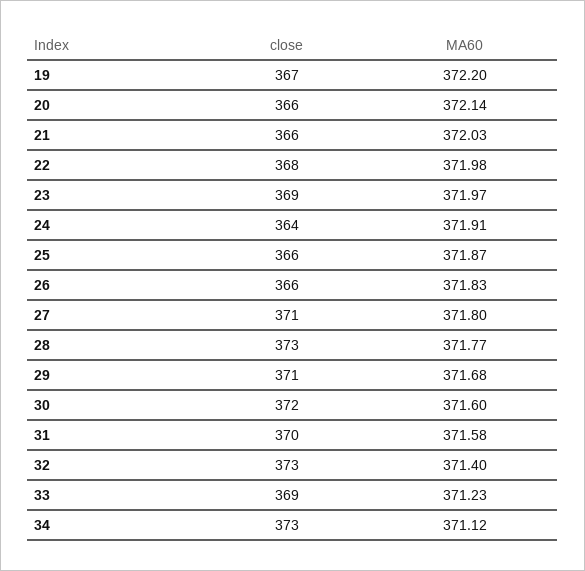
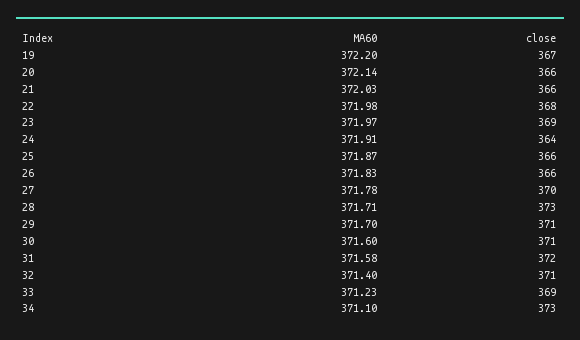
close, 27: 371 -> 370
MA60, 27: 371.8 -> 371.78
MA60, 28: 371.77 -> 371.71
MA60, 29: 371.68 -> 371.7
close, 30: 372 -> 371
close, 31: 370 -> 372
close, 32: 373 -> 371
MA60, 34: 371.12 -> 371.1

